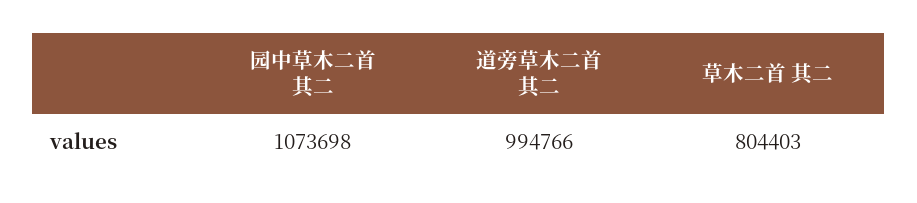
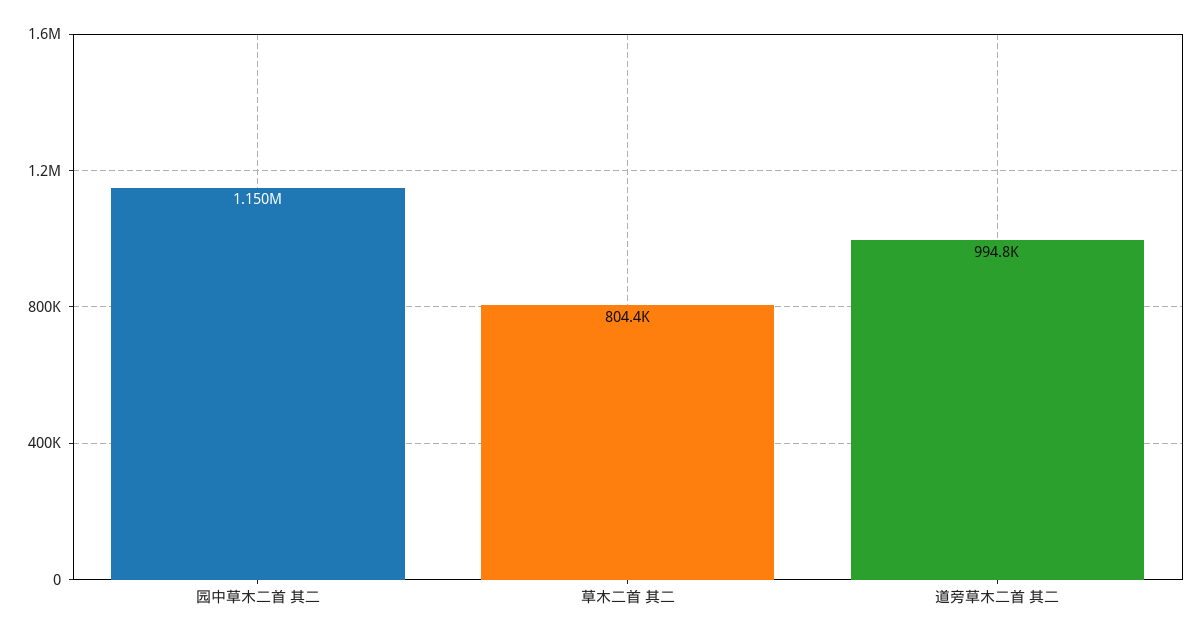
园中草木二首 其二: 1073698 -> 1150000

